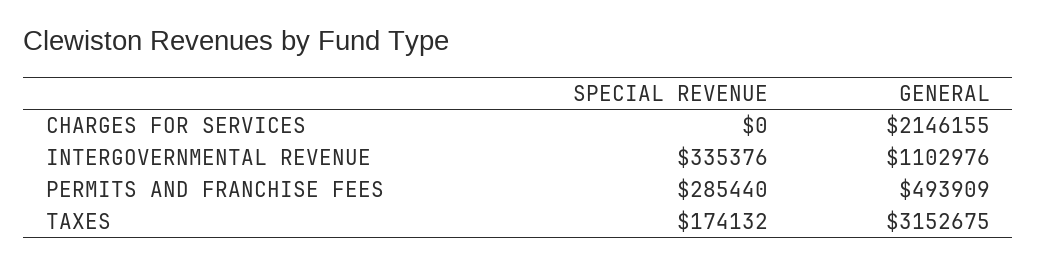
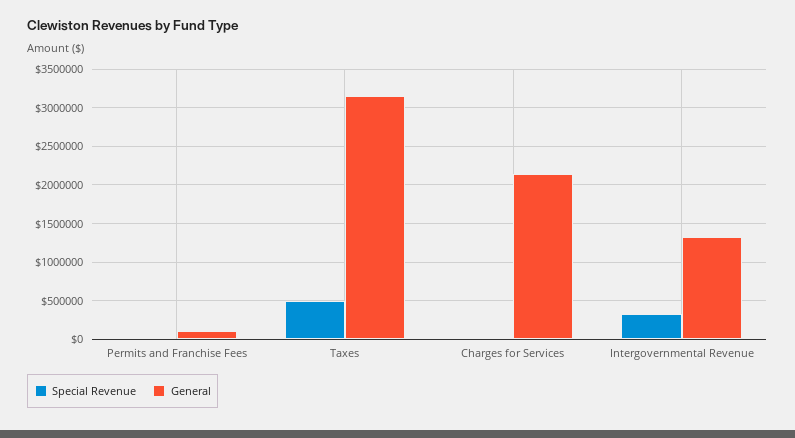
GENERAL, INTERGOVERNMENTAL REVENUE: 1102976 -> 1300000
SPECIAL REVENUE, PERMITS AND FRANCHISE FEES: 285440 -> 0
GENERAL, PERMITS AND FRANCHISE FEES: 493909 -> 100000
SPECIAL REVENUE, TAXES: 174132 -> 500000

